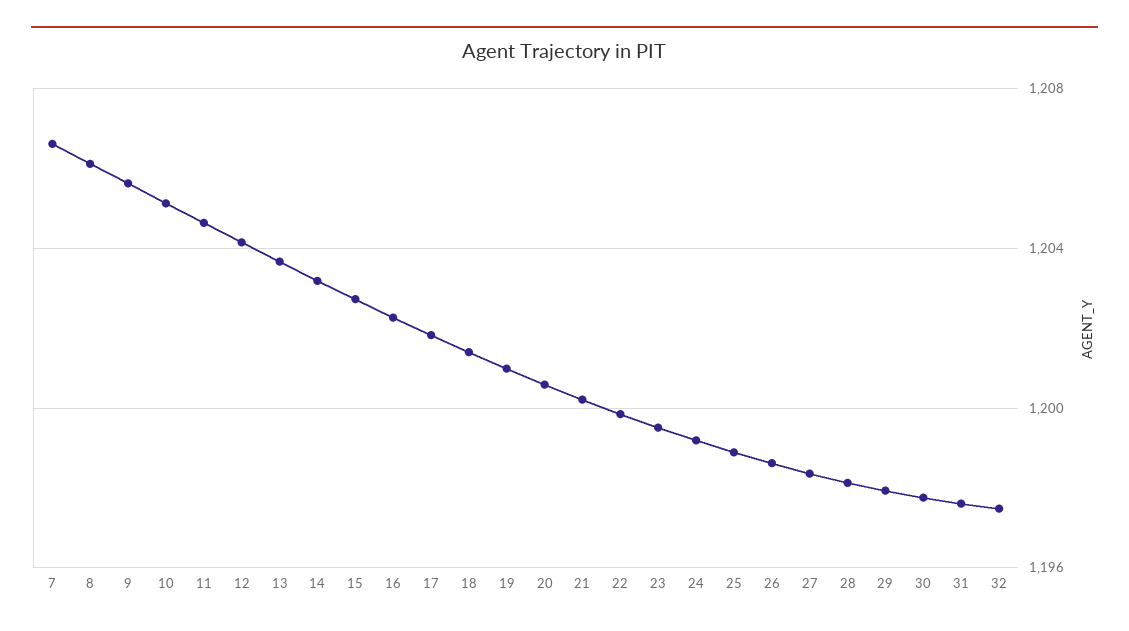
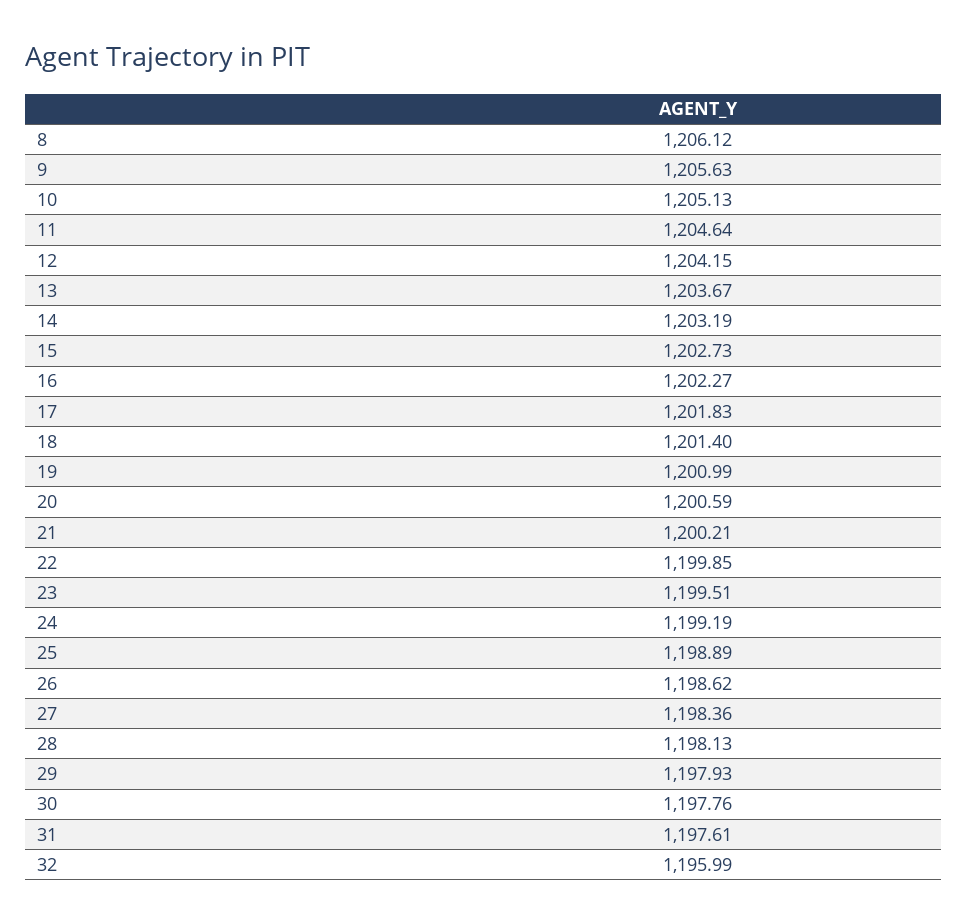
7: 1206.5 -> none
32: 1197.5 -> 1195.99

